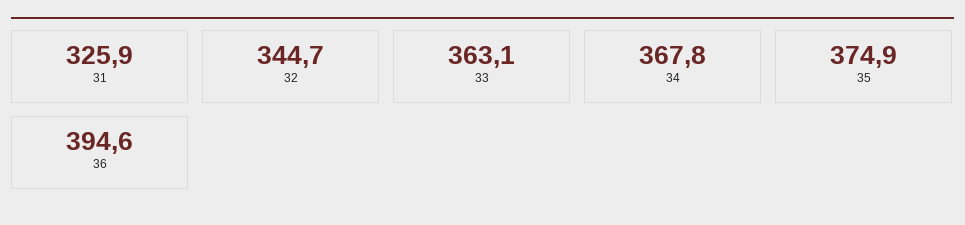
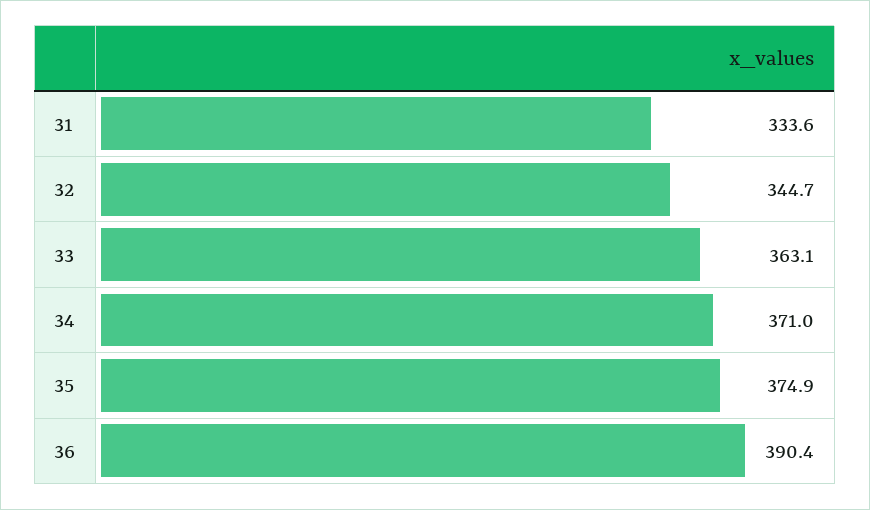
31: 325.9 -> 333.6
34: 367.8 -> 371
36: 394.6 -> 390.4

